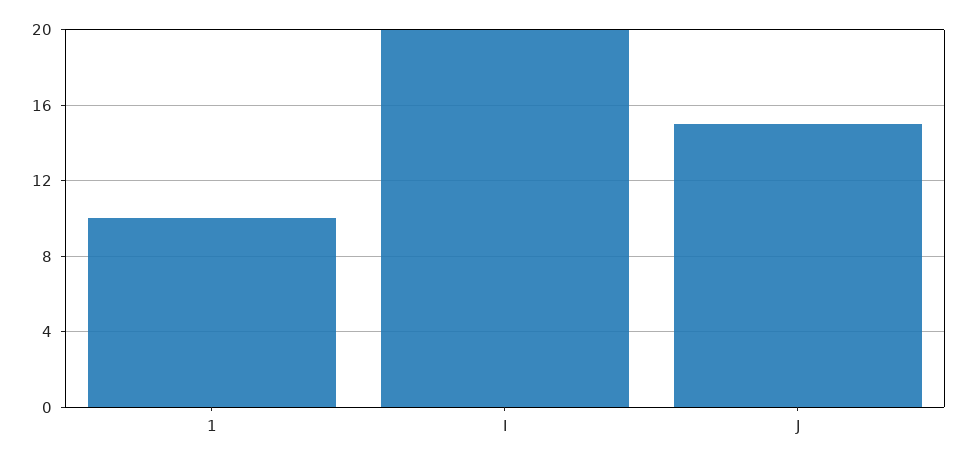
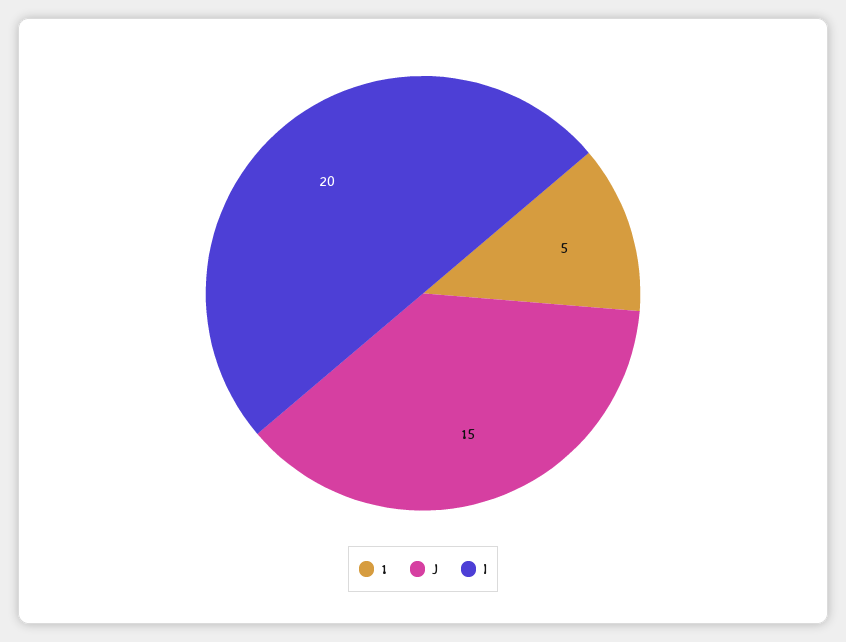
1: 10 -> 5

